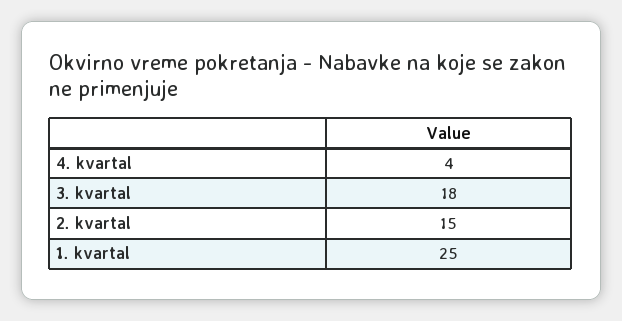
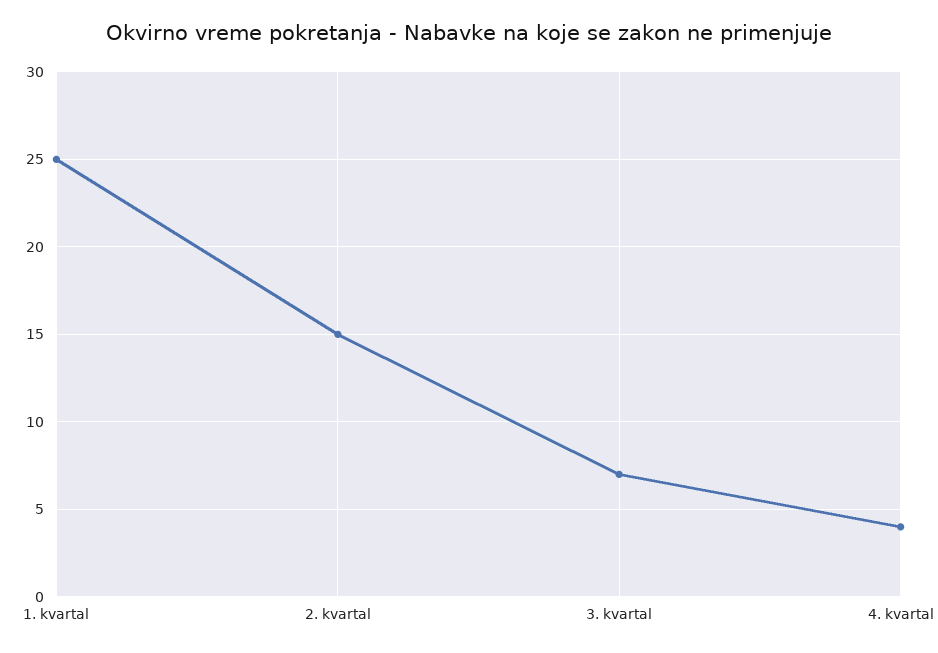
3. kvartal: 18 -> 7

